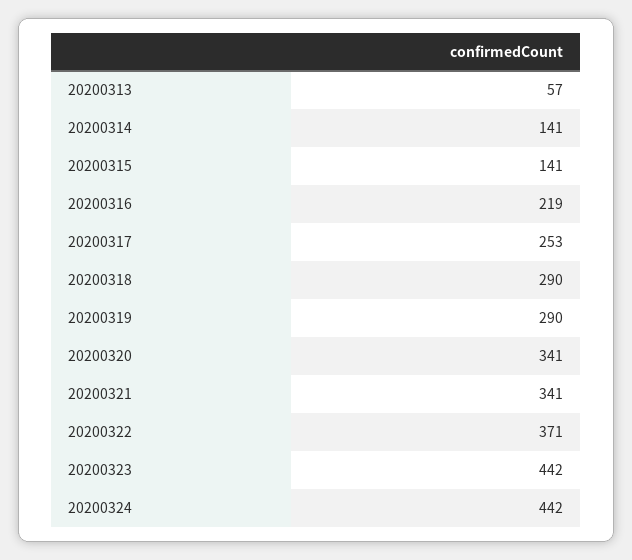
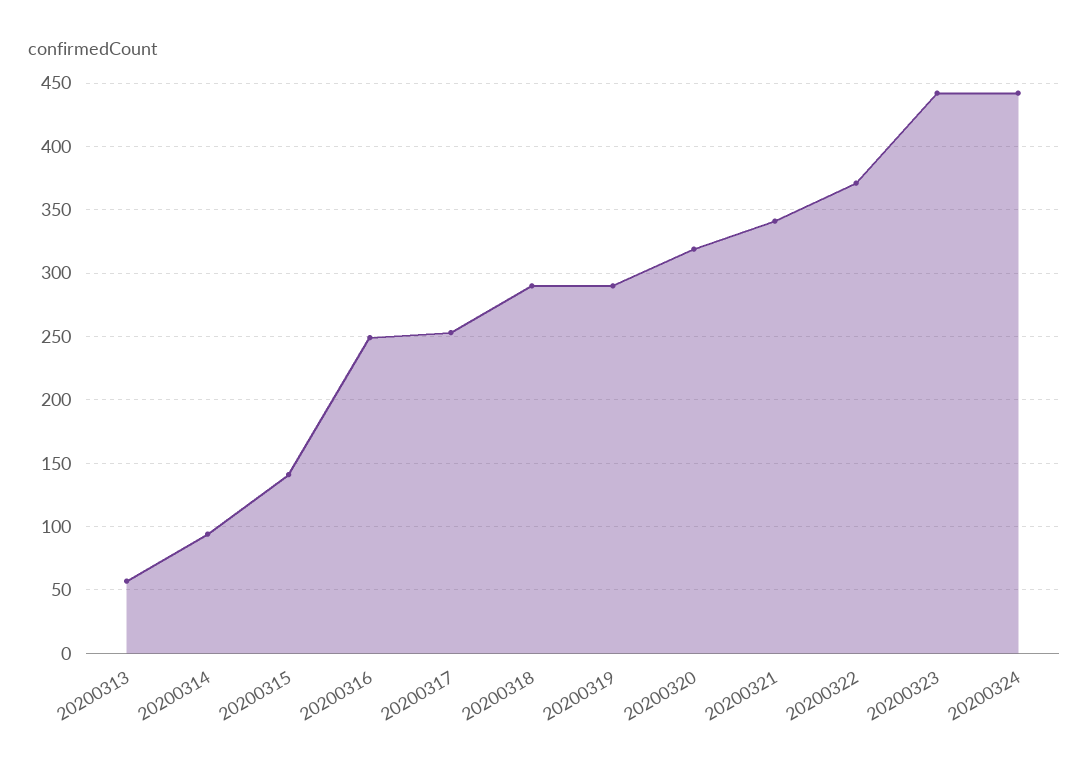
20200314: 141 -> 95
20200316: 219 -> 250
20200320: 341 -> 320

